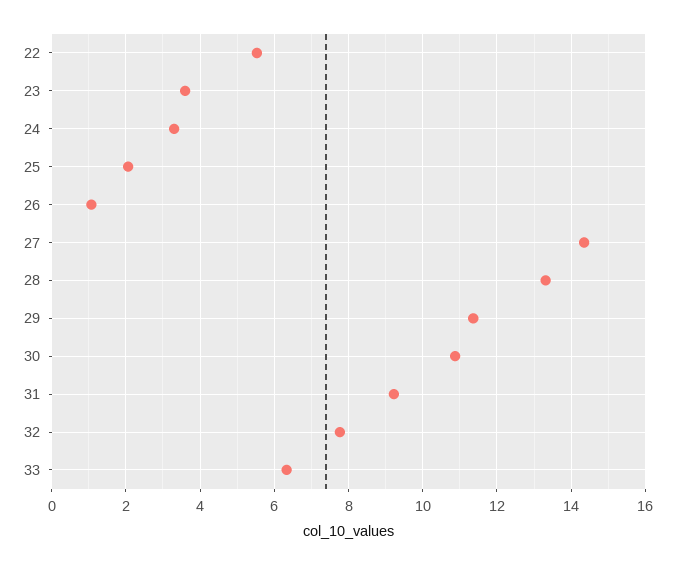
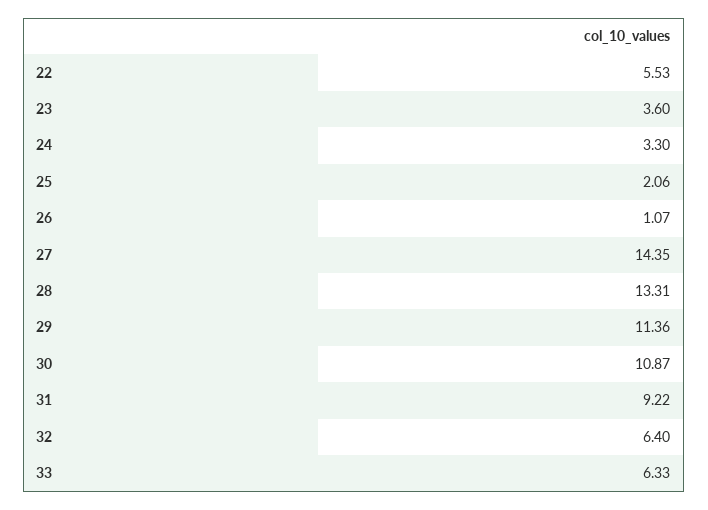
32: 7.8 -> 6.4

